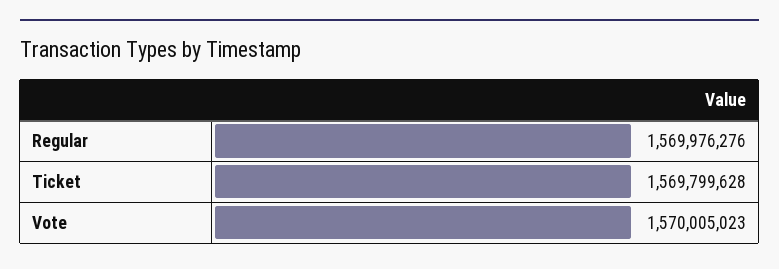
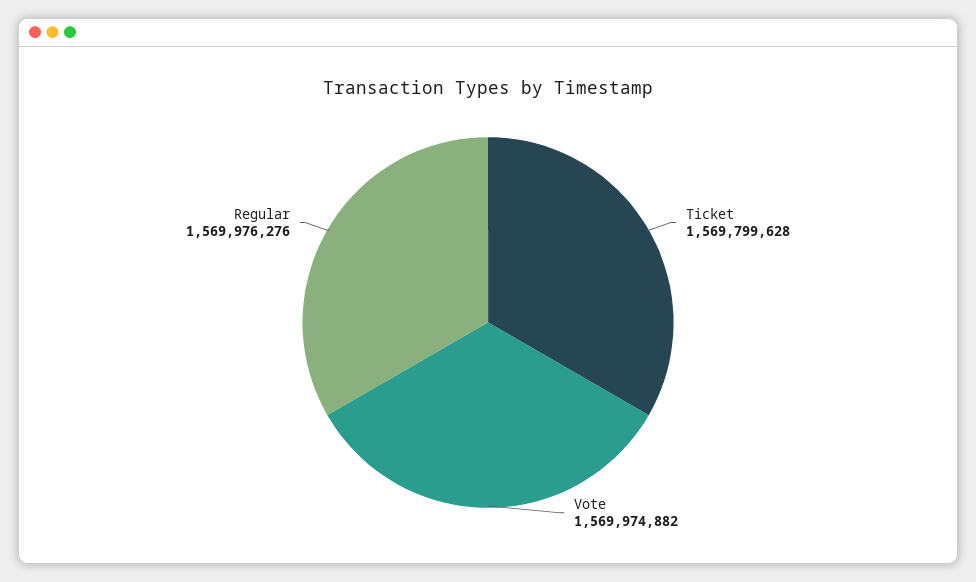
Vote: 1570005023 -> 1569974882

